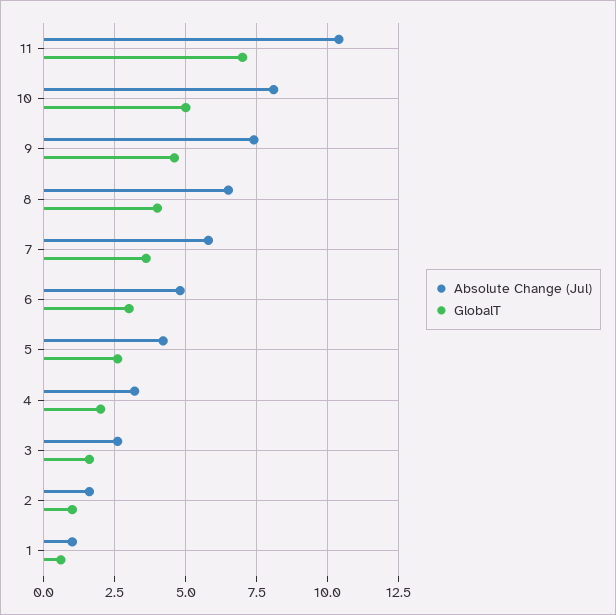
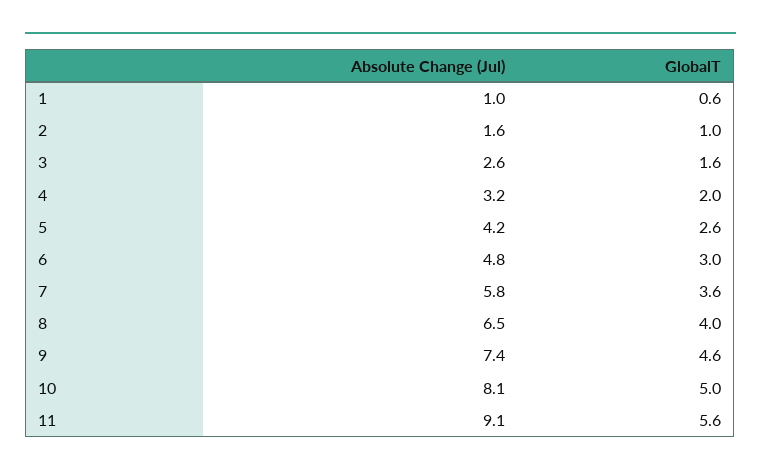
Absolute Change (Jul), 11: 10.5 -> 9.1
GlobalT, 11: 7 -> 5.6

